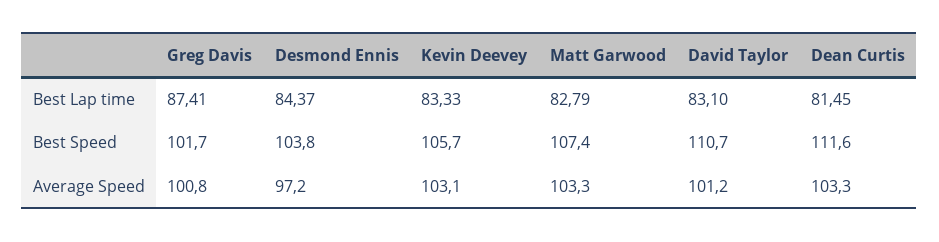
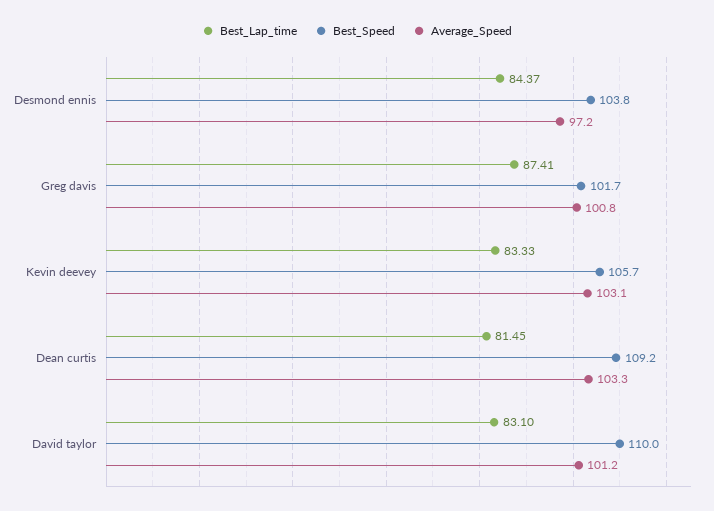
Best Lap time, Matt Garwood: 82.79 -> none
Best Speed, Matt Garwood: 107.4 -> none
Best Speed, David Taylor: 110.7 -> 110
Best Speed, Dean Curtis: 111.6 -> 109.2
Average Speed, Matt Garwood: 103.3 -> none

